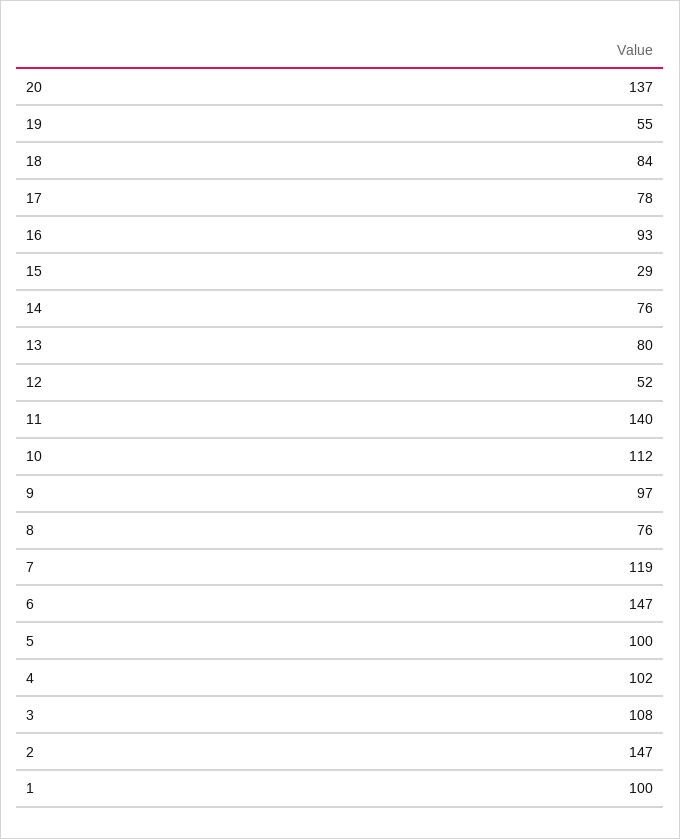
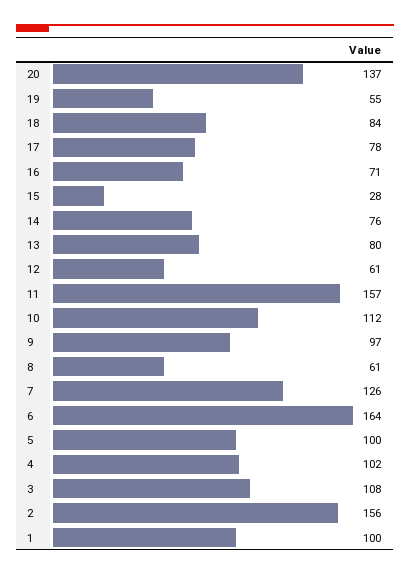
16: 93 -> 71
15: 29 -> 28
12: 52 -> 61
11: 140 -> 157
8: 76 -> 61
7: 119 -> 126
6: 147 -> 164
2: 147 -> 156

